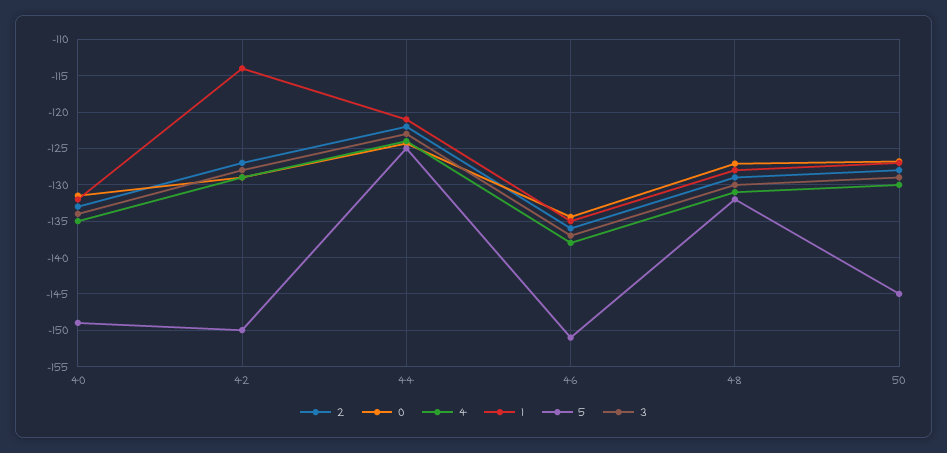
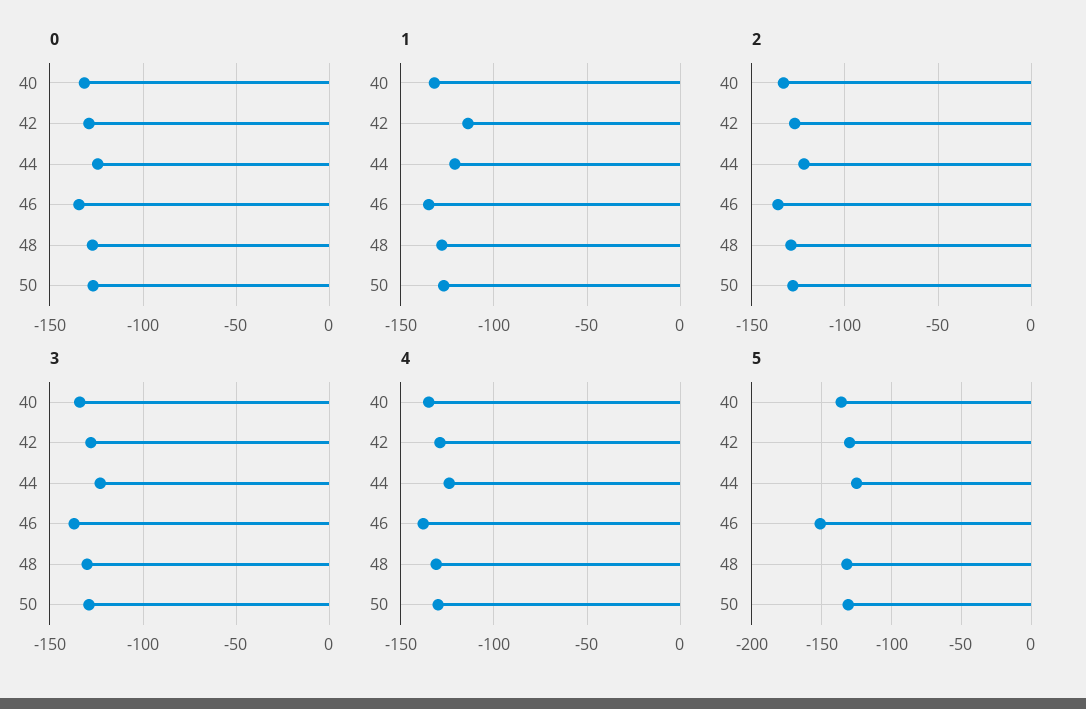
5, 40: -149 -> -135
5, 42: -150 -> -130
5, 50: -145 -> -130

